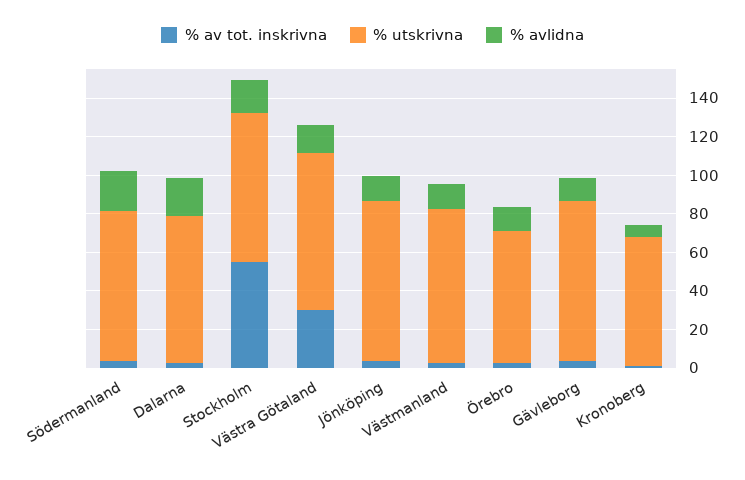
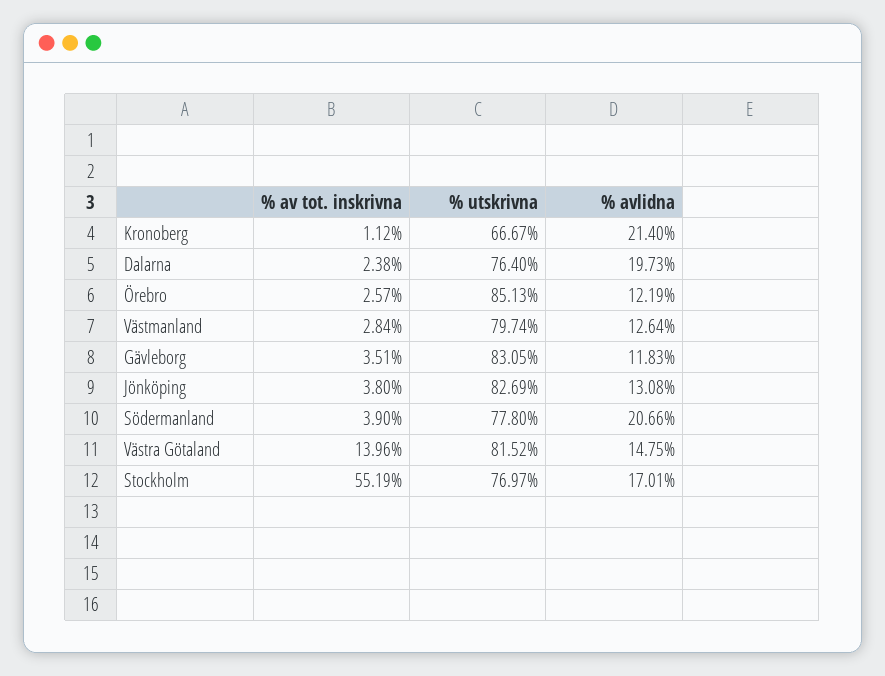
% av tot. inskrivna, Västra Götaland: 30 -> 13.96
% utskrivna, Örebro: 70 -> 85.13
% avlidna, Kronoberg: 5 -> 21.4

